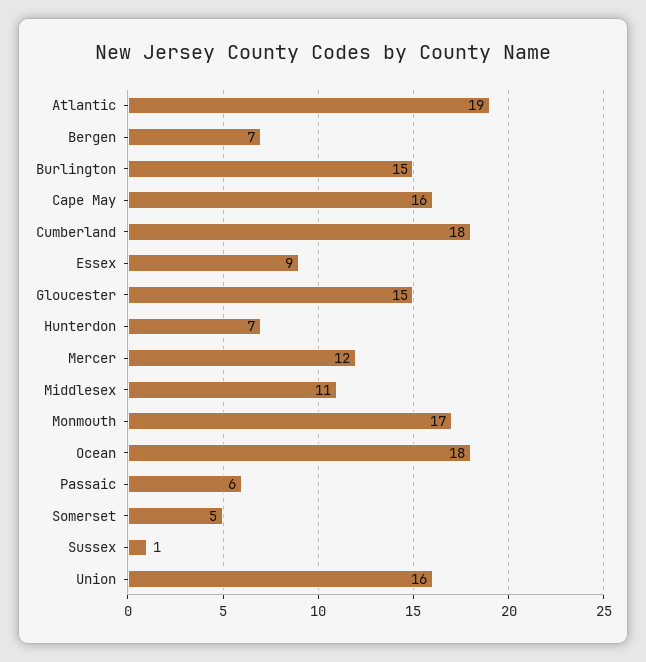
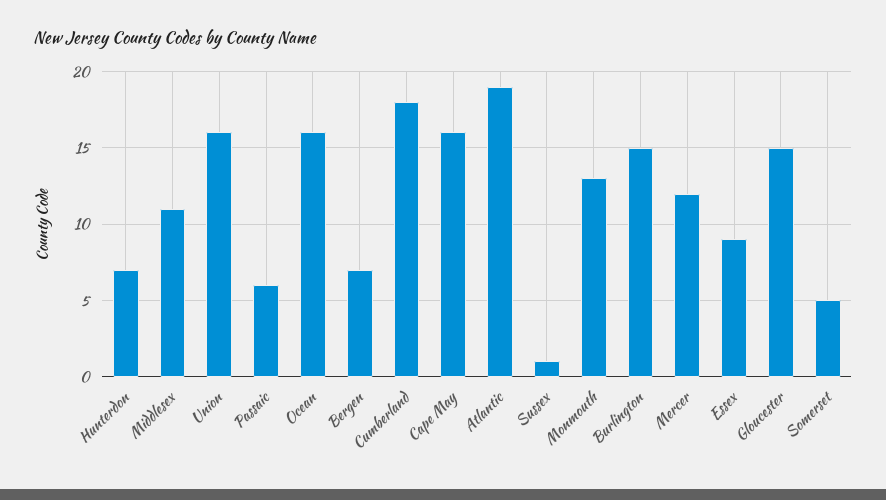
Monmouth: 17 -> 13
Ocean: 18 -> 16

